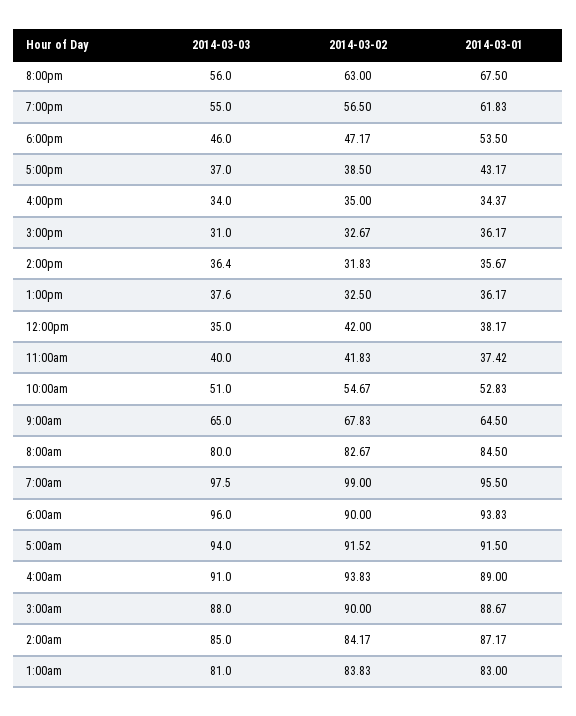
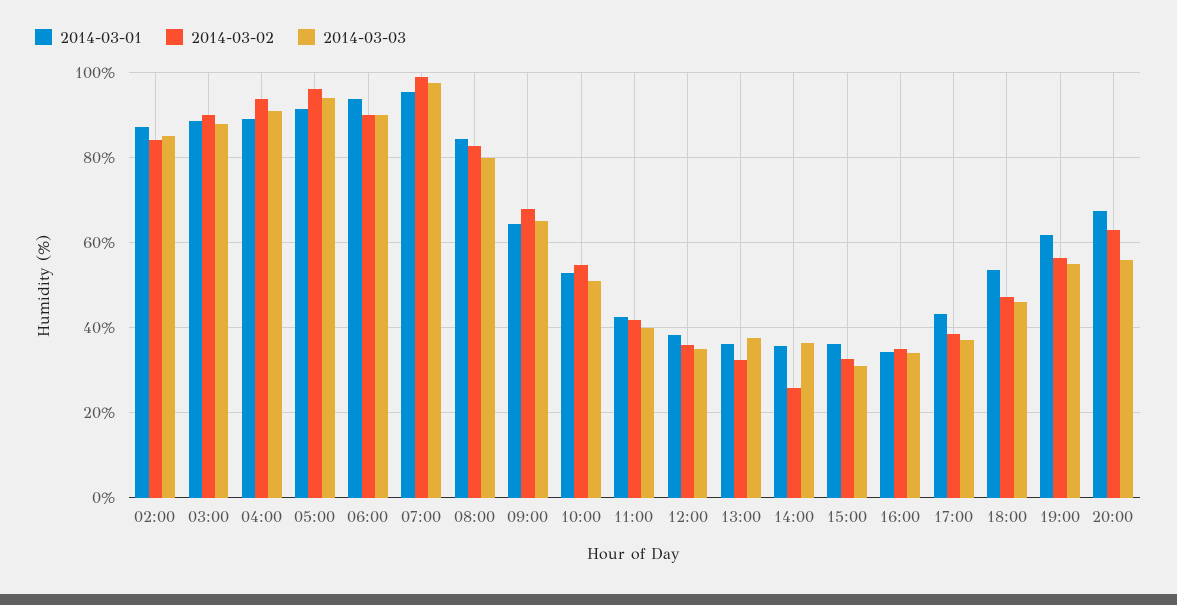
2014-03-02, 2:00pm: 31.83 -> 26
2014-03-02, 12:00pm: 42 -> 36
2014-03-01, 11:00am: 37.42 -> 42
2014-03-03, 6:00am: 96 -> 90
2014-03-02, 5:00am: 91.52 -> 96
2014-03-03, 1:00am: 81 -> none
2014-03-02, 1:00am: 83.83 -> none
2014-03-01, 1:00am: 83 -> none

